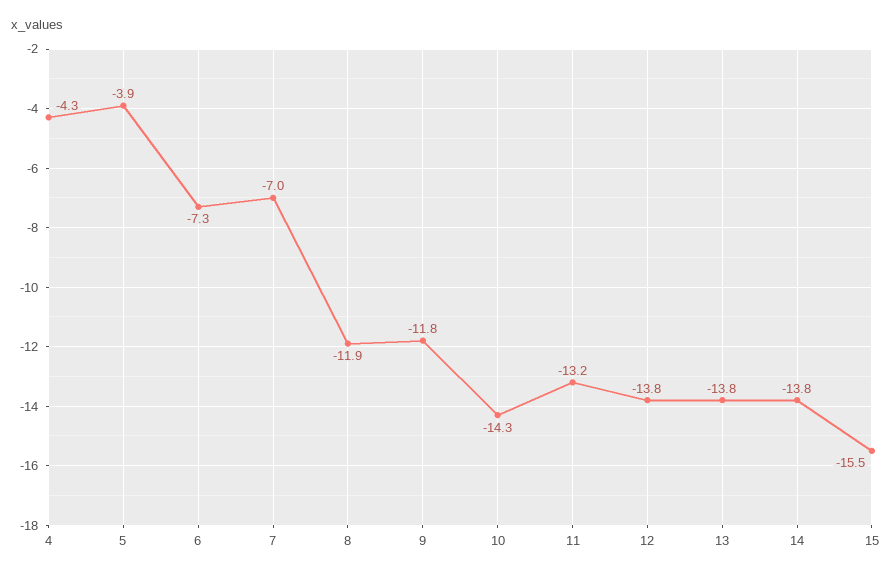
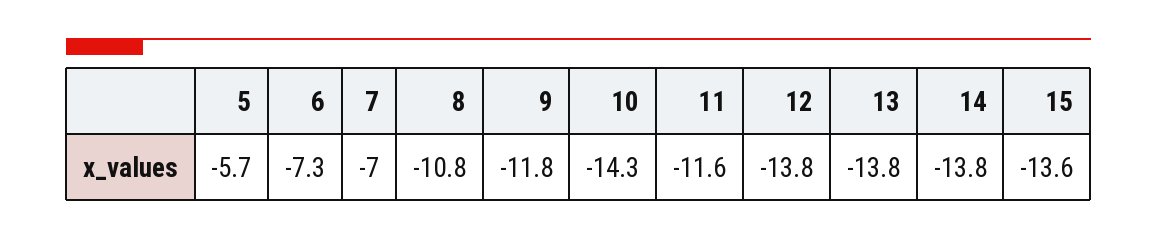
4: -4.3 -> none
5: -3.9 -> -5.7
8: -11.9 -> -10.8
11: -13.2 -> -11.6
15: -15.5 -> -13.6

